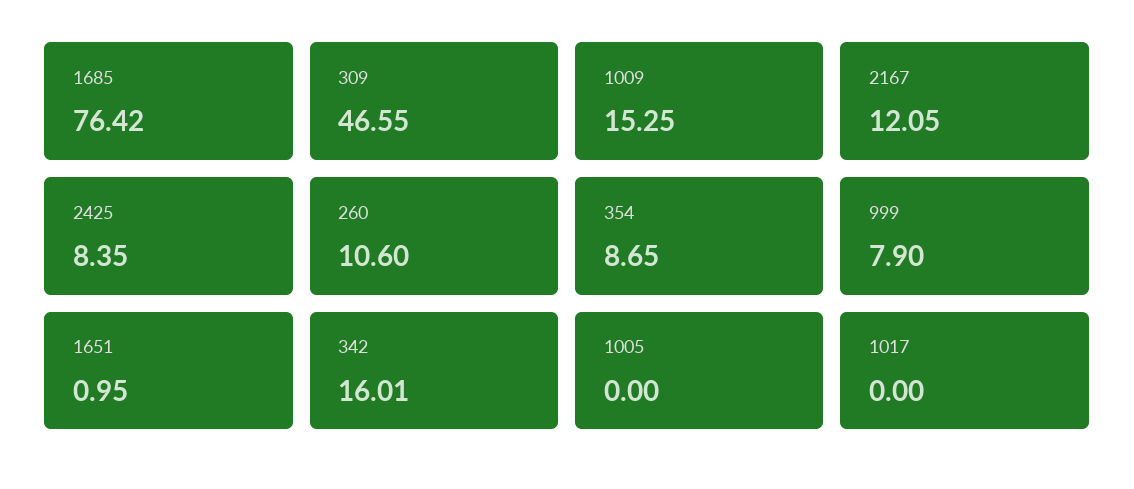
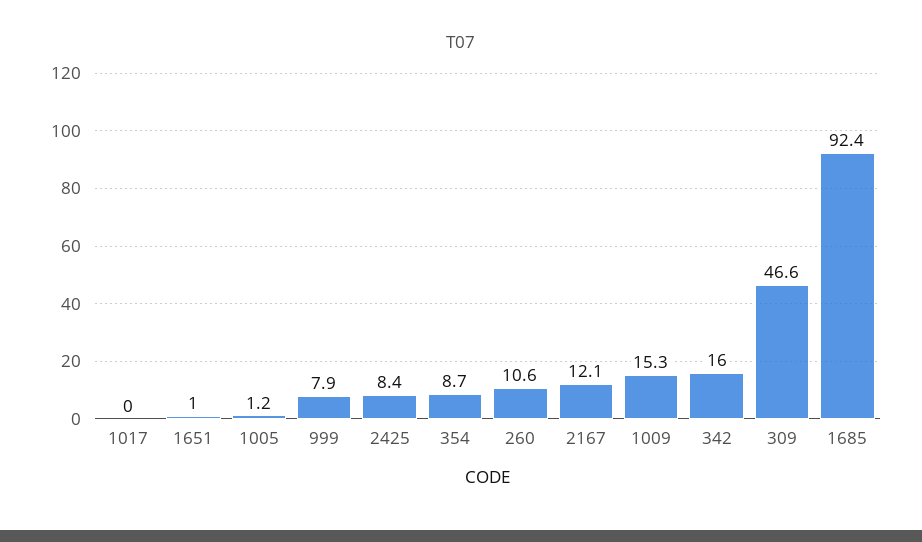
1685: 76.42 -> 92.4
1005: 0 -> 1.2

